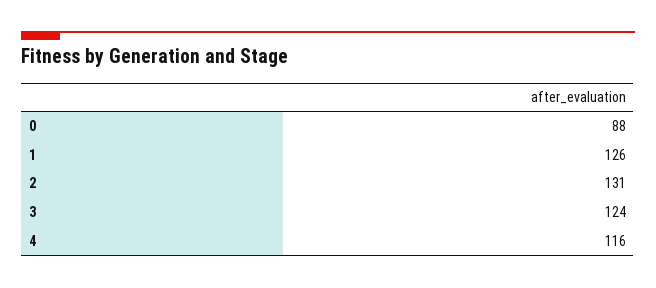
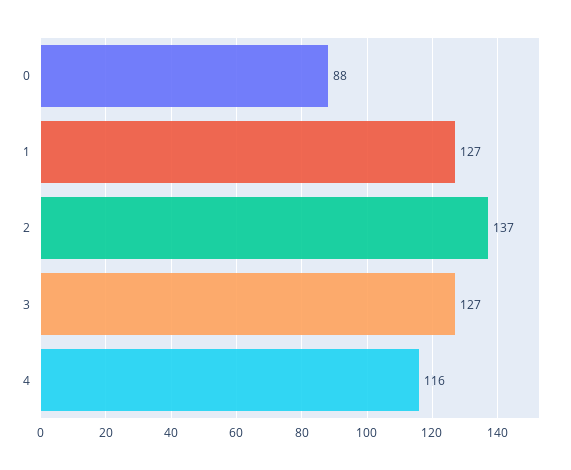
1: 126 -> 127
2: 131 -> 137
3: 124 -> 127

